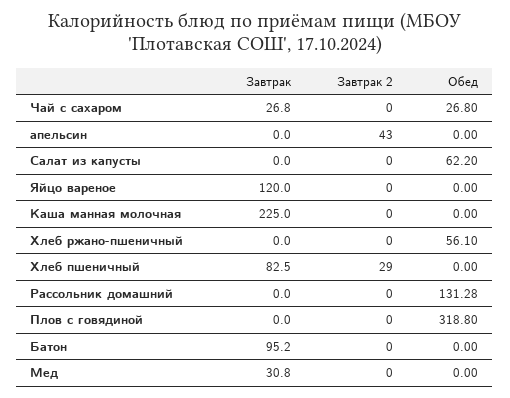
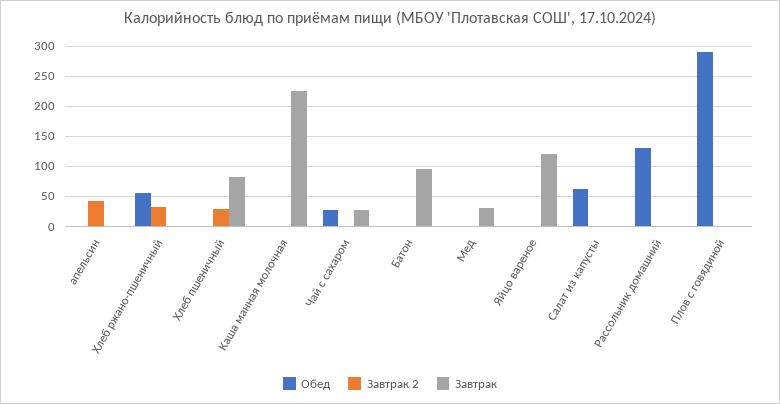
Завтрак 2, Хлеб ржано-пшеничный: 0 -> 30
Обед, Плов с говядиной: 318.8 -> 290

